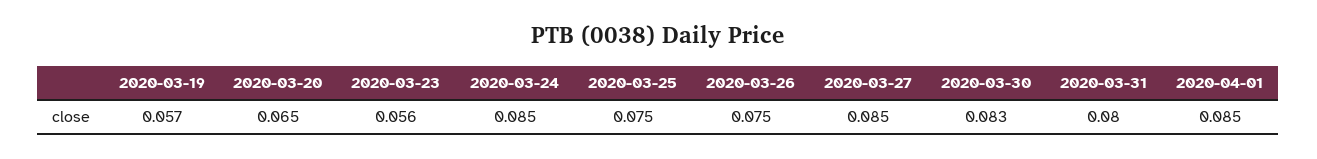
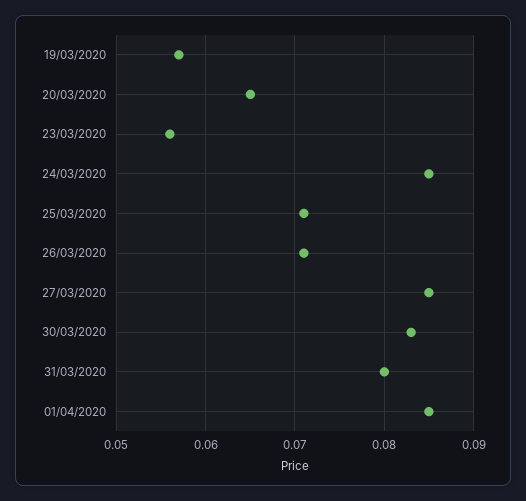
2020-03-25: 0.075 -> 0.071
2020-03-26: 0.075 -> 0.071

